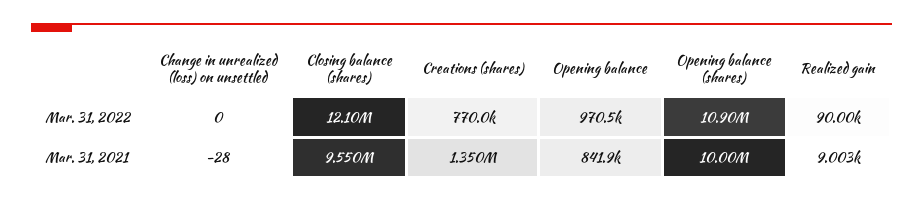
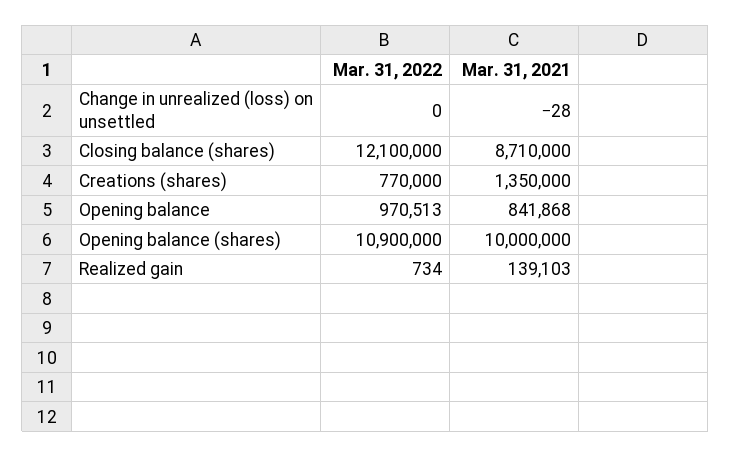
Realized gain, Mar. 31, 2022: 90000 -> 734
Closing balance (shares), Mar. 31, 2021: 9550000 -> 8710000
Realized gain, Mar. 31, 2021: 9003 -> 139103

